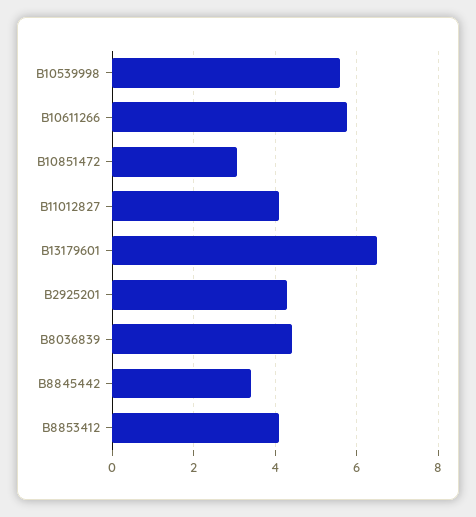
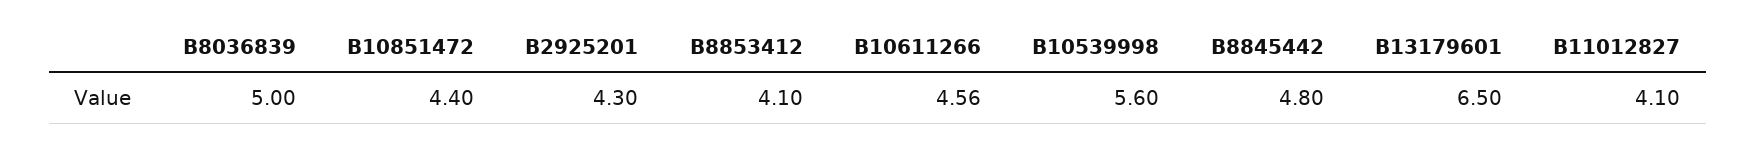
B10611266: 5.8 -> 4.56
B10851472: 3 -> 4.4
B8036839: 4.4 -> 5
B8845442: 3.4 -> 4.8

